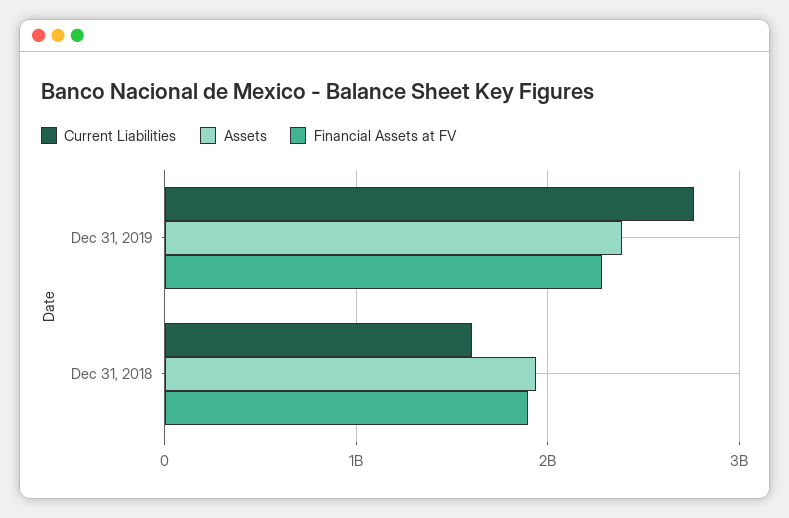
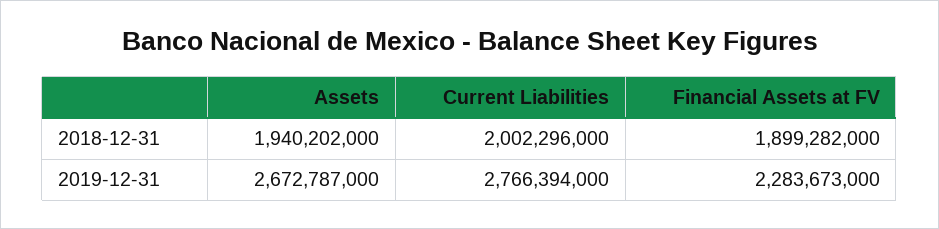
Assets, Dec 31, 2019: 2400000000 -> 2672787000
Current Liabilities, Dec 31, 2018: 1600000000 -> 2002296000

